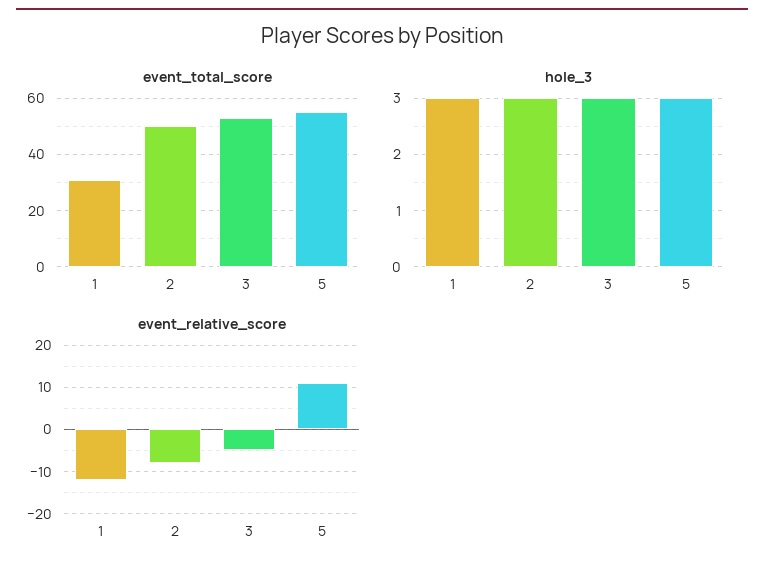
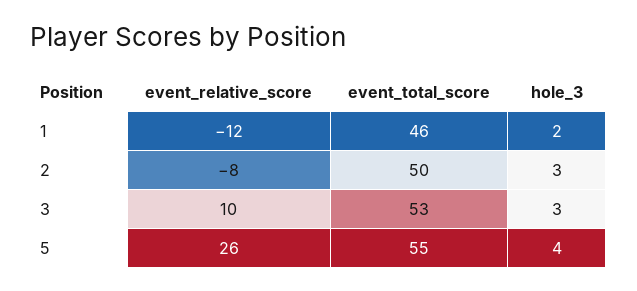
event_total_score, 1: 30 -> 46
hole_3, 1: 3 -> 2
hole_3, 5: 3 -> 4
event_relative_score, 3: -5 -> 10
event_relative_score, 5: 10 -> 26

